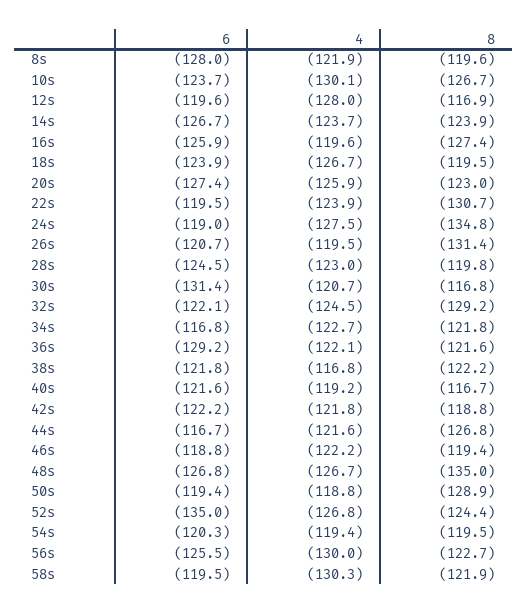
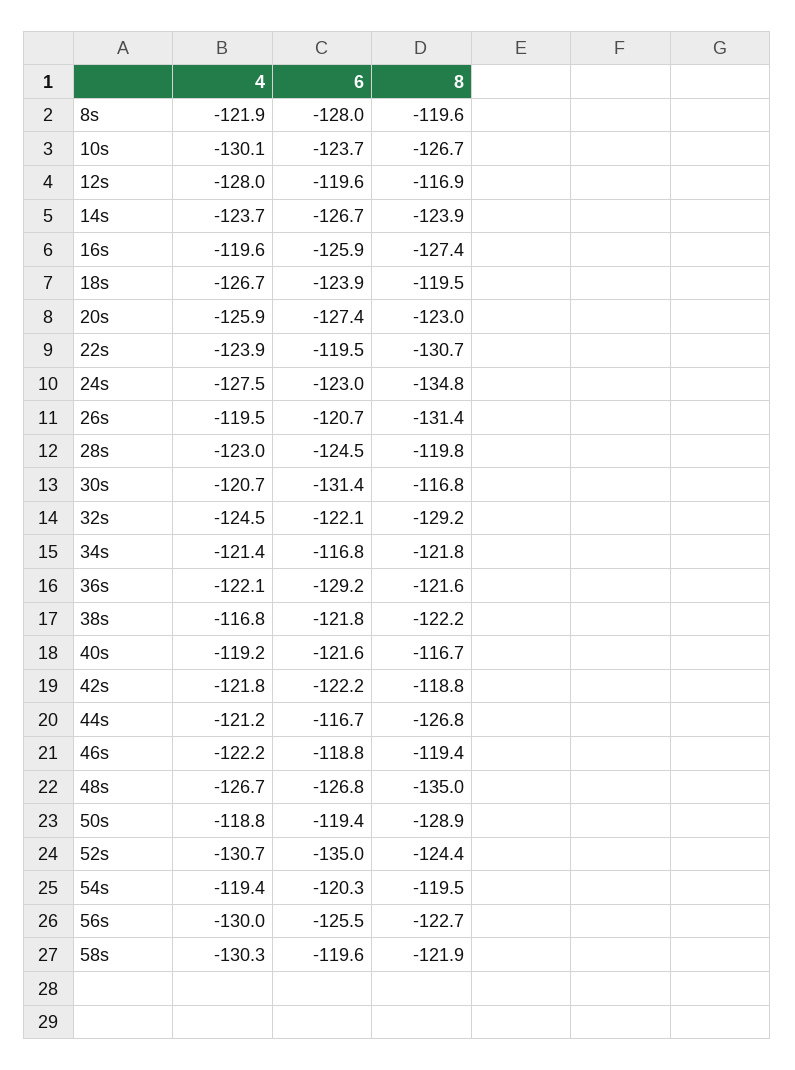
6, 24s: -119 -> -123
4, 34s: -122.7 -> -121.4
4, 44s: -121.6 -> -121.2
4, 52s: -126.8 -> -130.7
6, 58s: -119.5 -> -119.6

